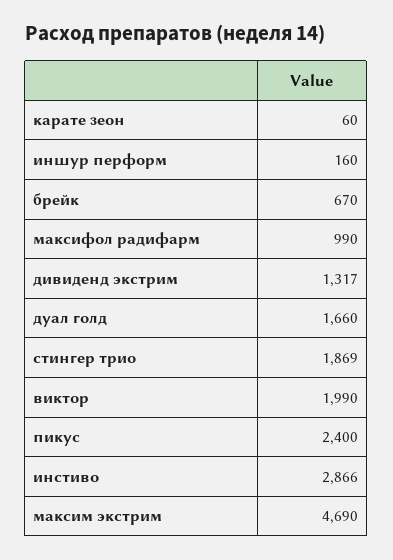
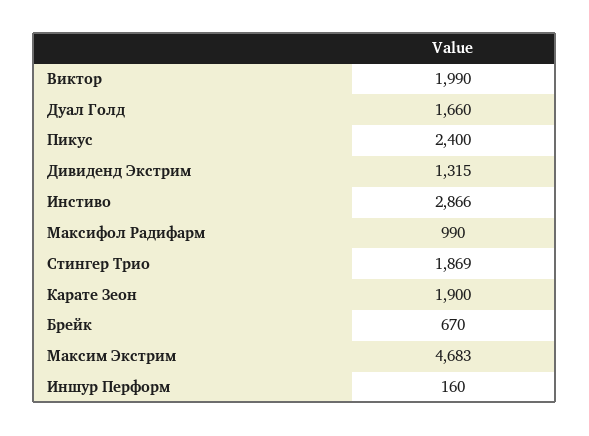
карате зеон: 60 -> 1900
дивиденд экстрим: 1317 -> 1315
максим экстрим: 4690 -> 4683

